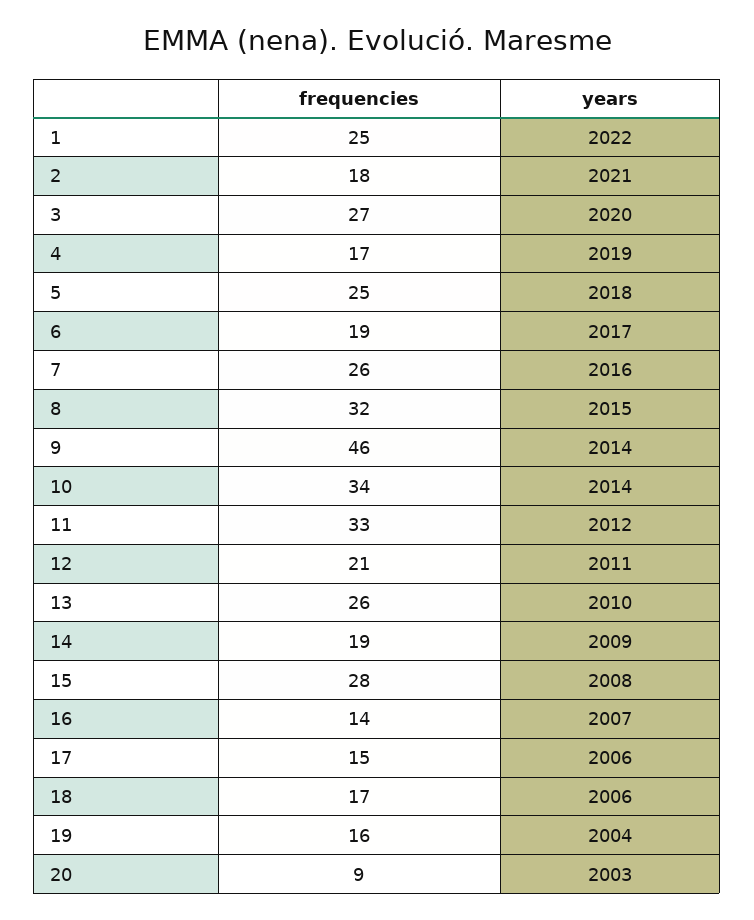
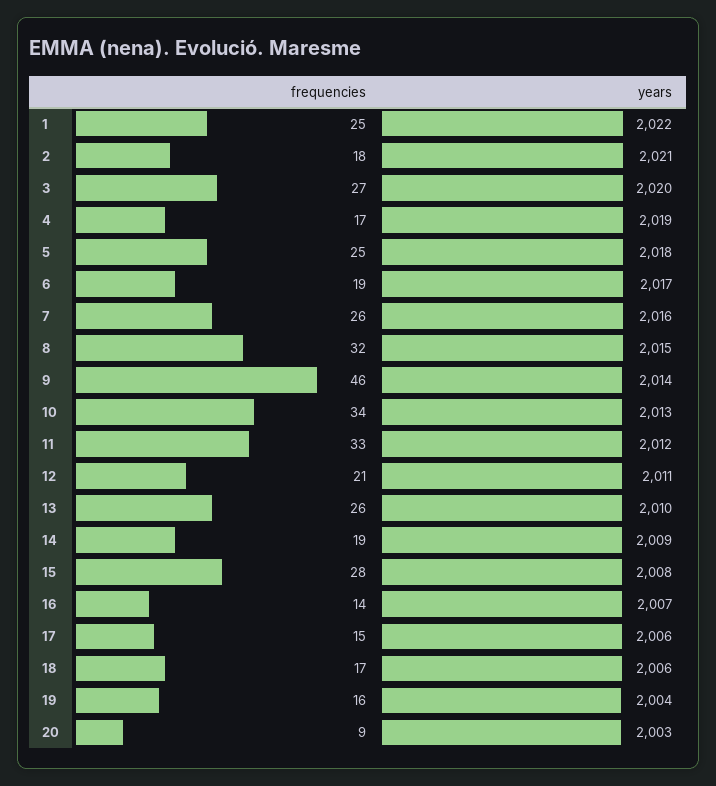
years, 10: 2014 -> 2013

